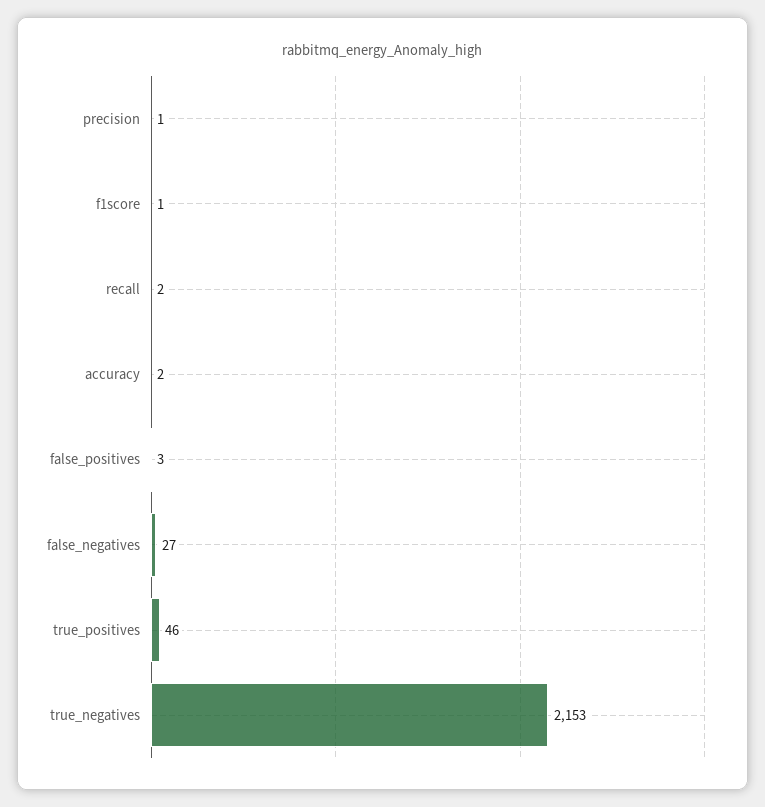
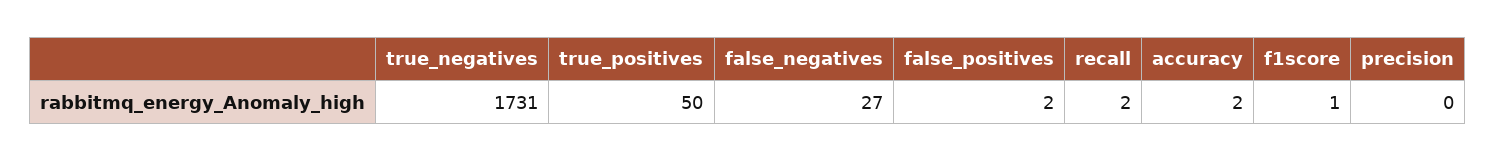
precision: 1 -> 0
false_positives: 3 -> 2
true_positives: 46 -> 50
true_negatives: 2153 -> 1731

